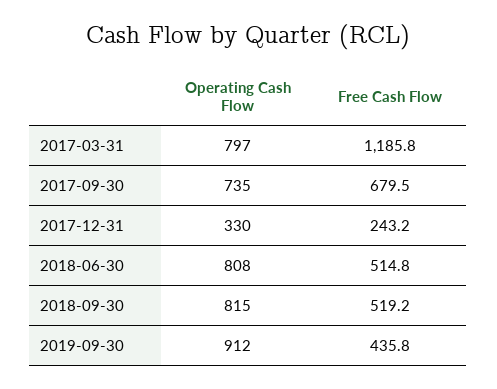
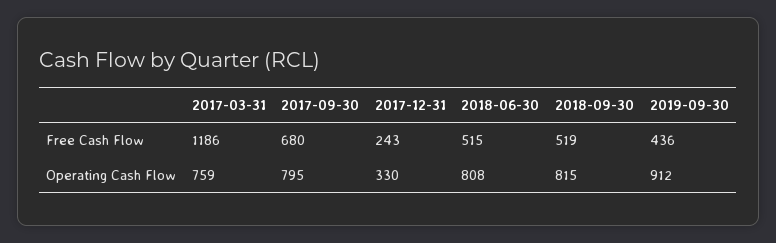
Operating Cash Flow, 2017-03-31: 797 -> 759
Operating Cash Flow, 2017-09-30: 735 -> 795

